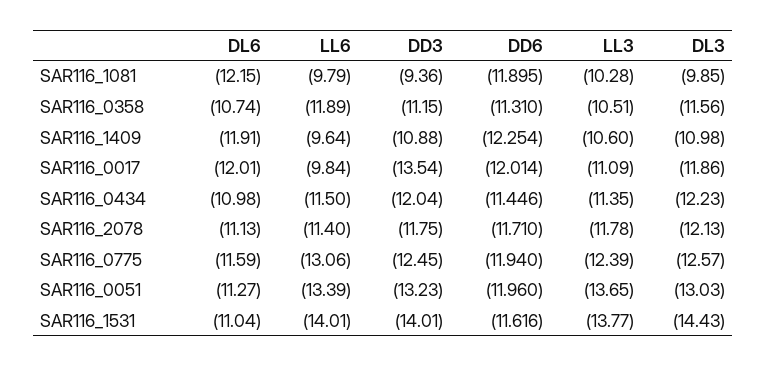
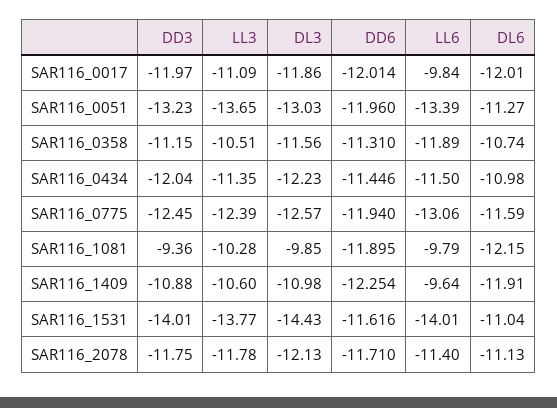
DD3, SAR116_0017: -13.54 -> -11.97

